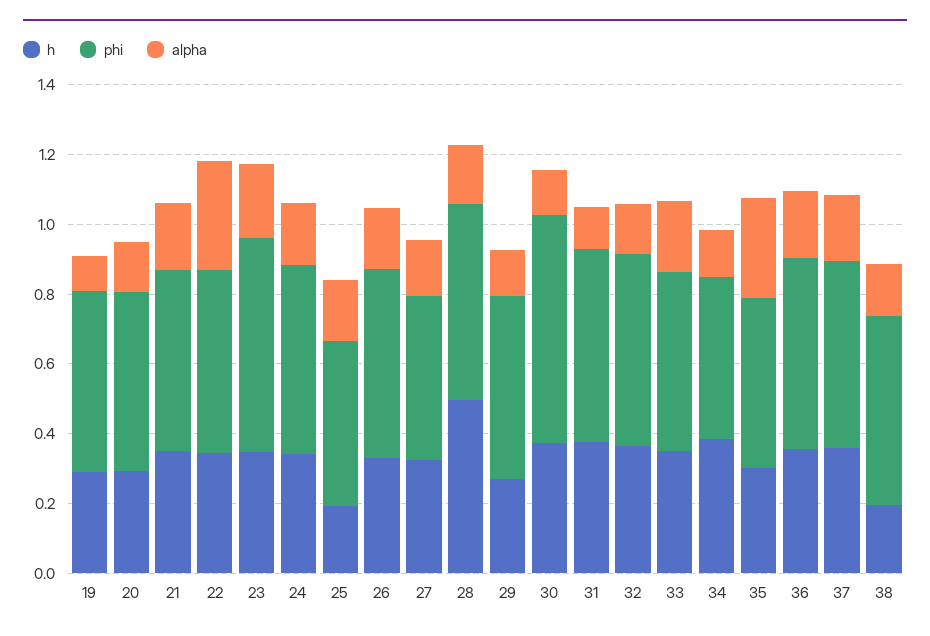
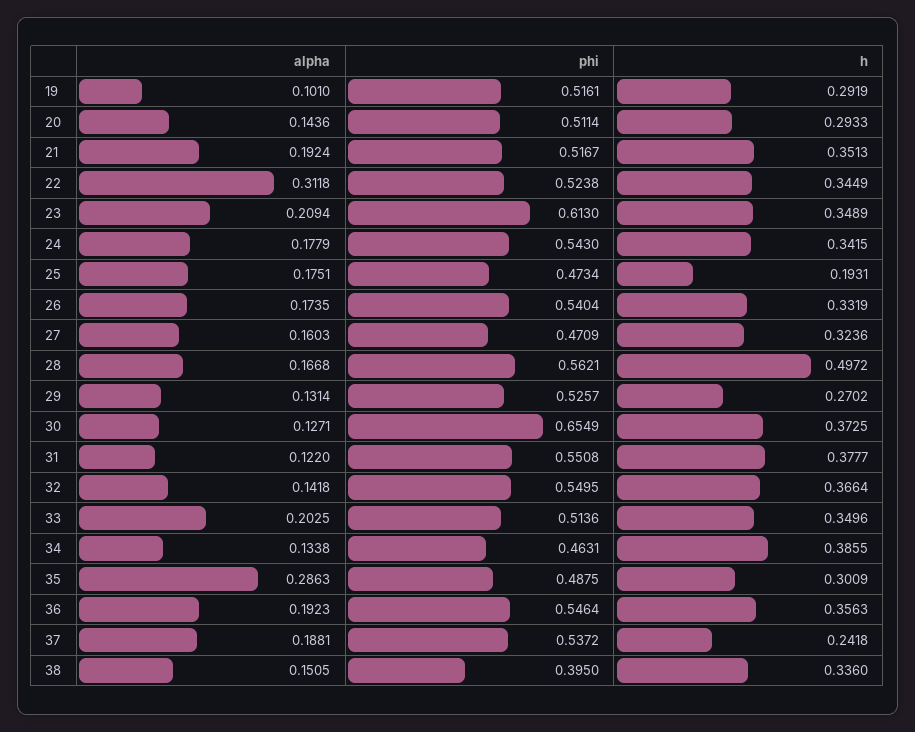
h, 37: 0.35 -> 0.2418
h, 38: 0.2 -> 0.336
phi, 38: 0.55 -> 0.395

